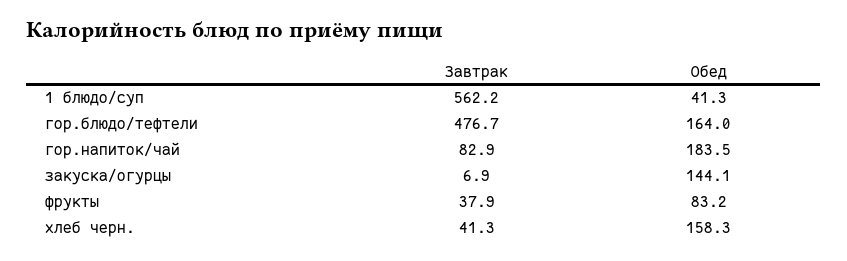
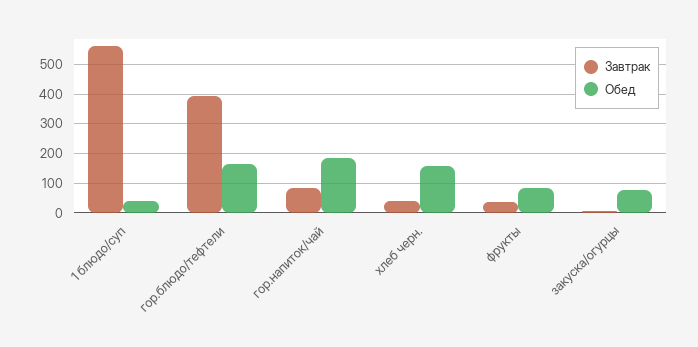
Завтрак, гор.блюдо/тефтели: 476.7 -> 400
Обед, закуска/огурцы: 144.1 -> 75

